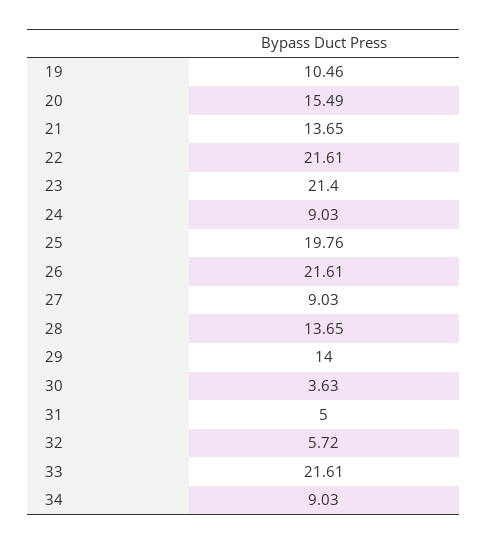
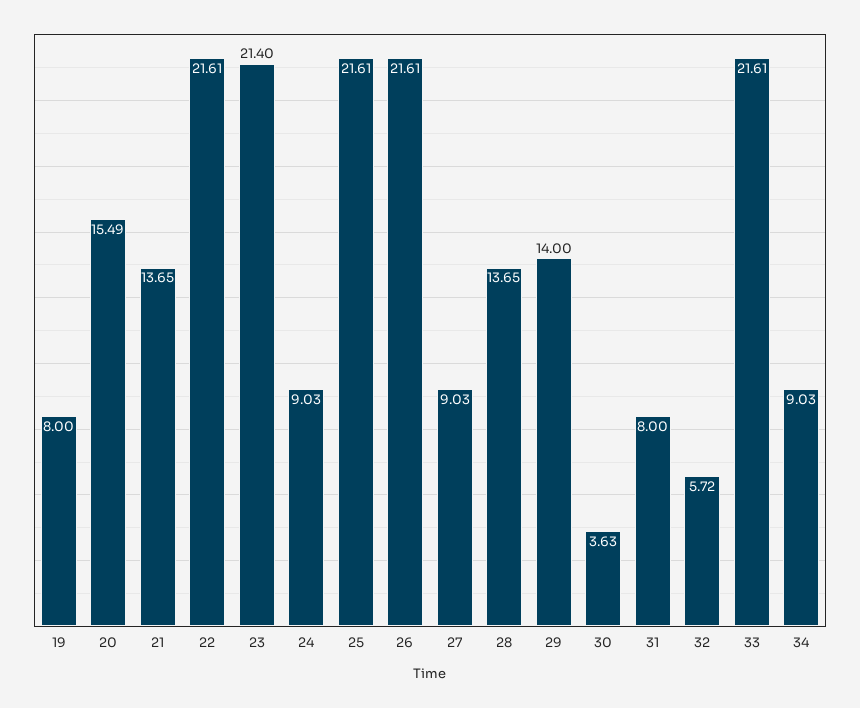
19: 10.46 -> 8
25: 19.76 -> 21.61
31: 5 -> 8

